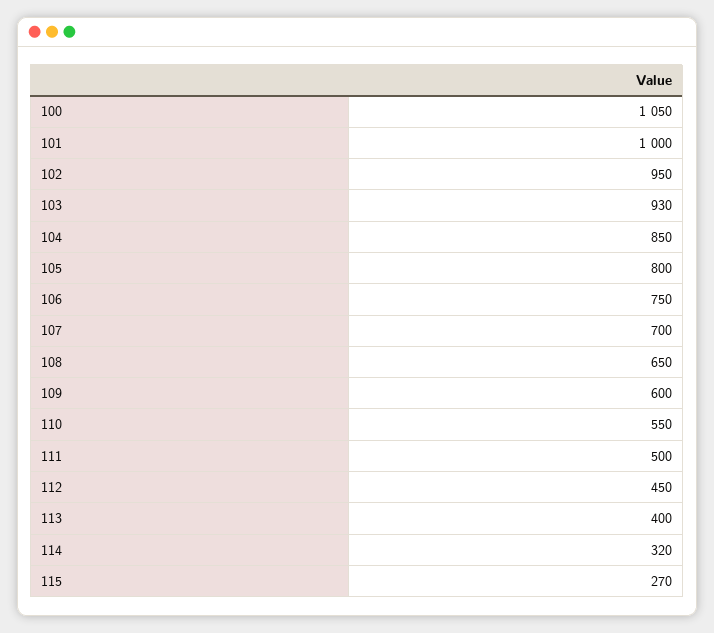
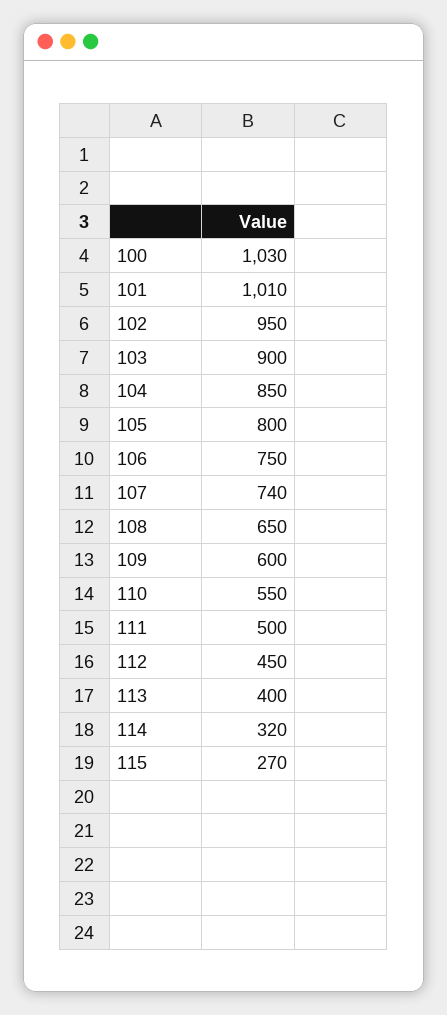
100: 1050 -> 1030
101: 1000 -> 1010
103: 930 -> 900
107: 700 -> 740

